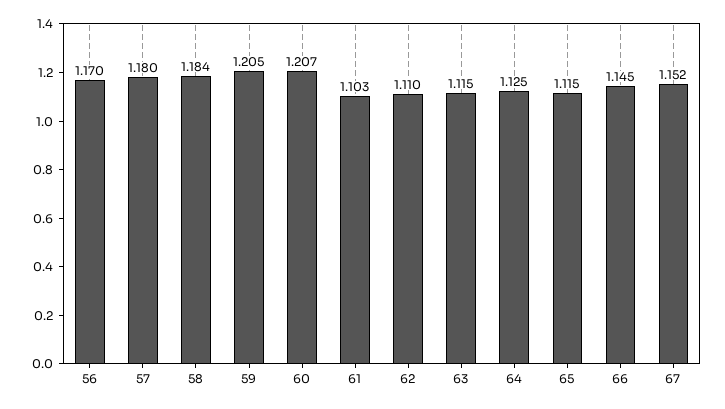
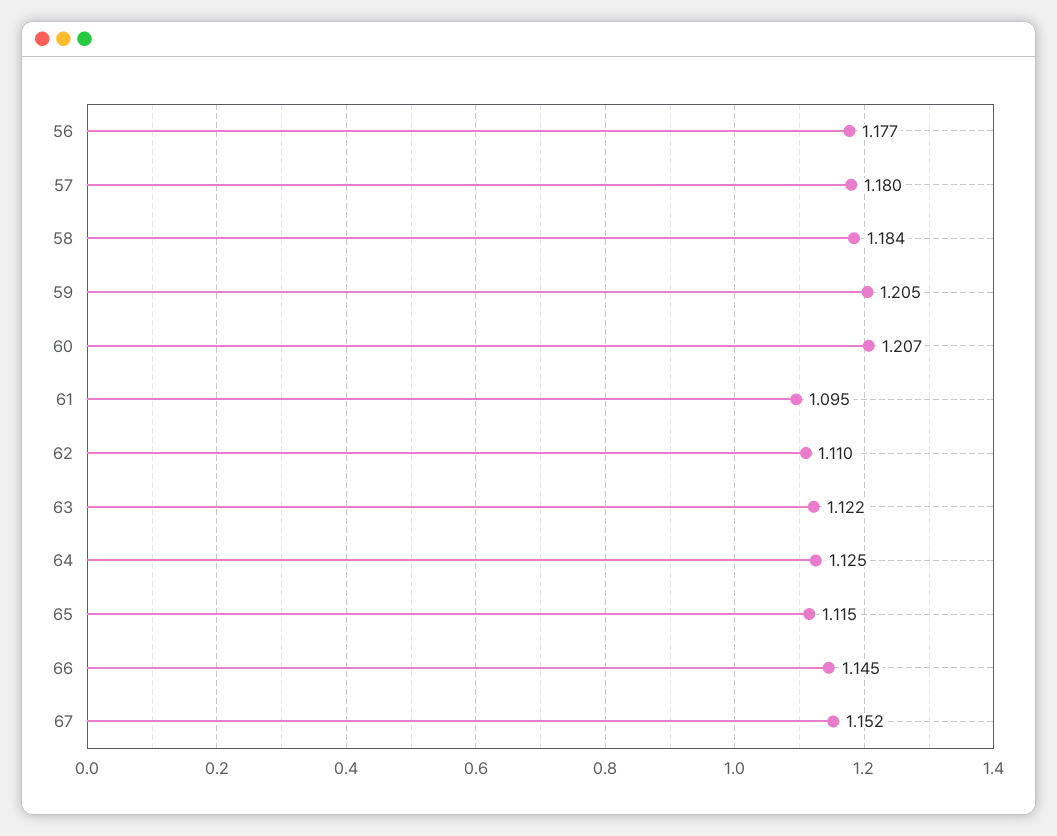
56: 1.17 -> 1.177
61: 1.103 -> 1.095
63: 1.115 -> 1.122

